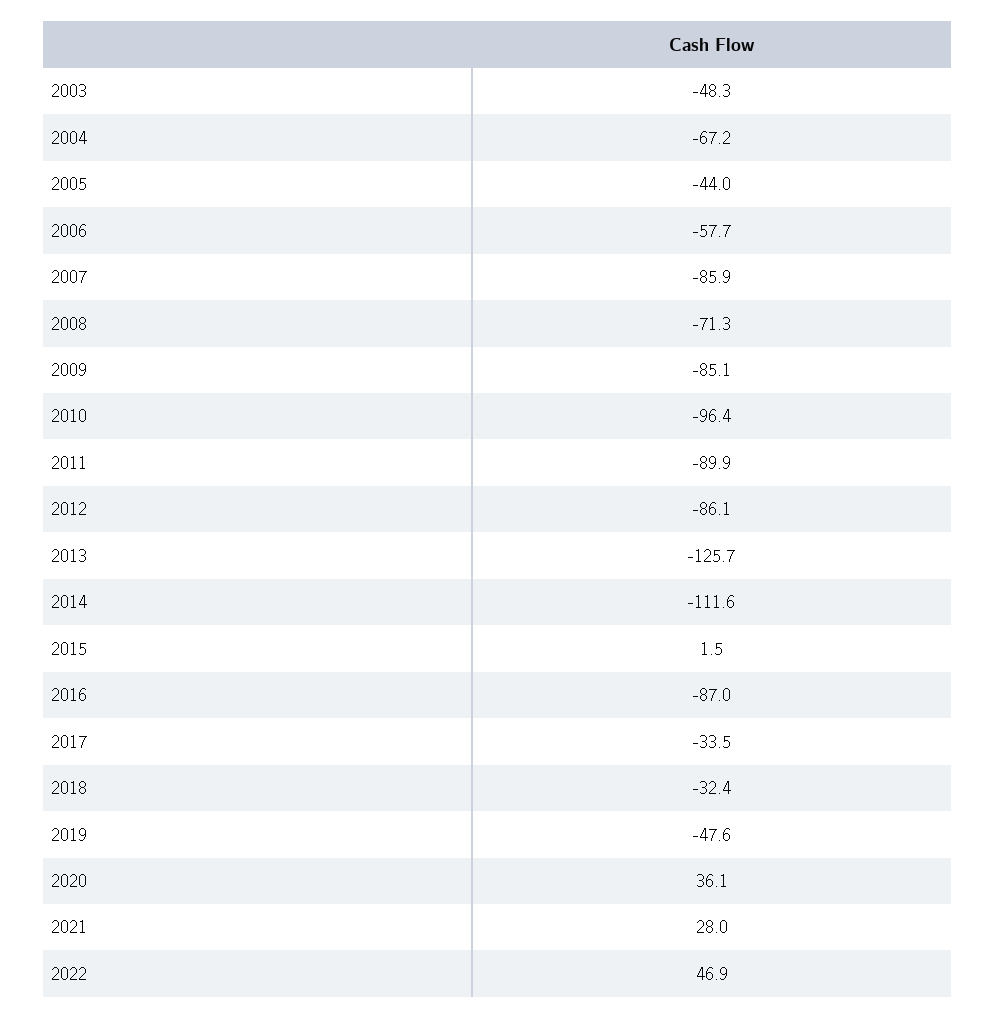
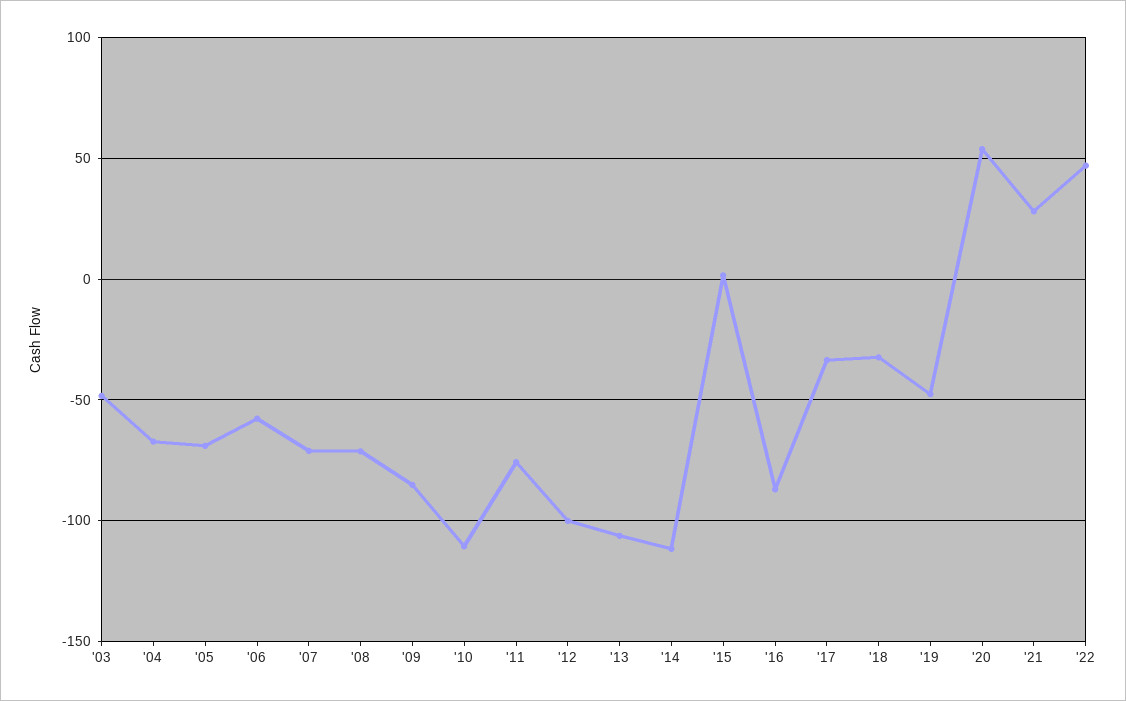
2005: -44 -> -70
2007: -85.9 -> -70
2010: -96.4 -> -110
2011: -89.9 -> -75
2012: -86.1 -> -100
2013: -125.7 -> -105
2020: 36.1 -> 55

